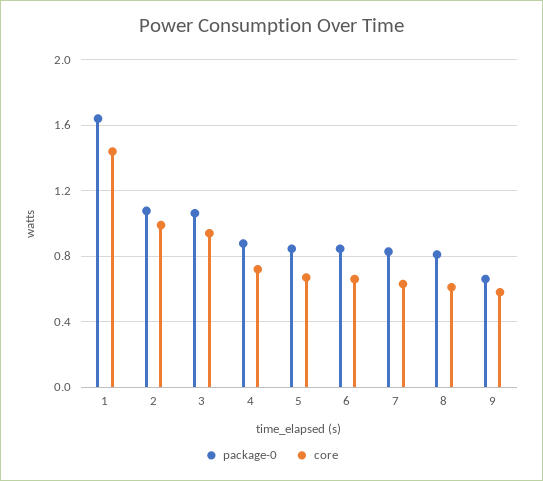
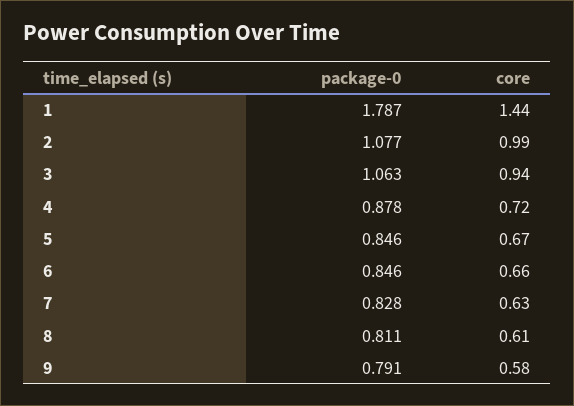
package-0, 1: 1.65 -> 1.787
package-0, 9: 0.65 -> 0.791

